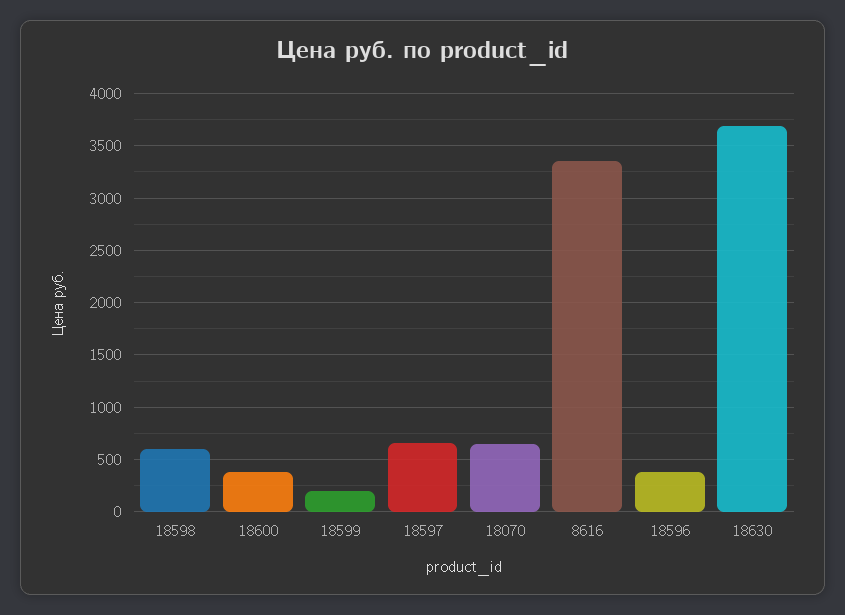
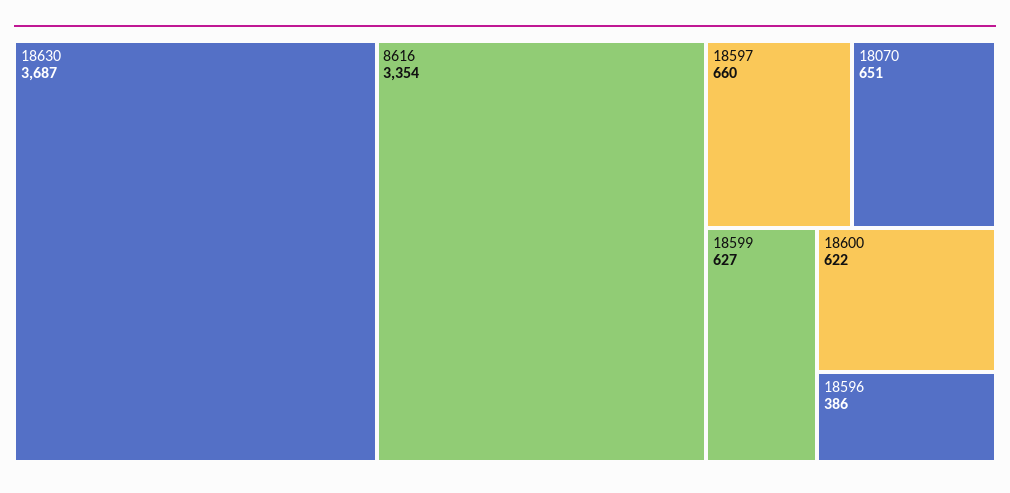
18598: 600 -> none
18600: 400 -> 622
18599: 200 -> 627

